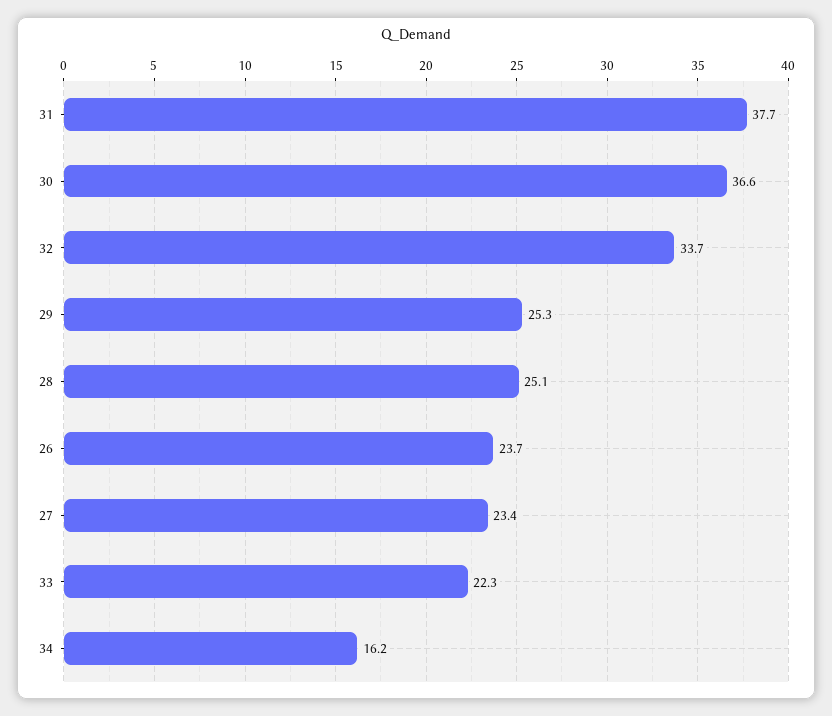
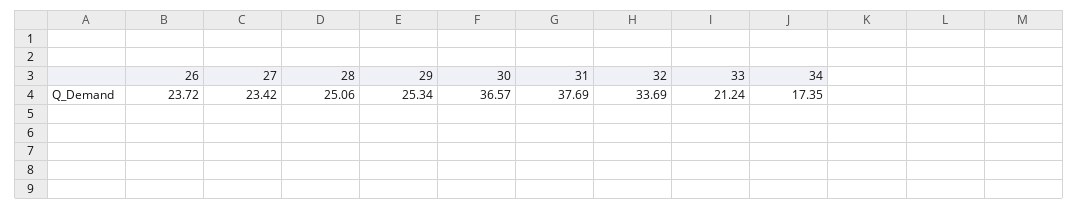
33: 22.3 -> 21.24
34: 16.2 -> 17.35

